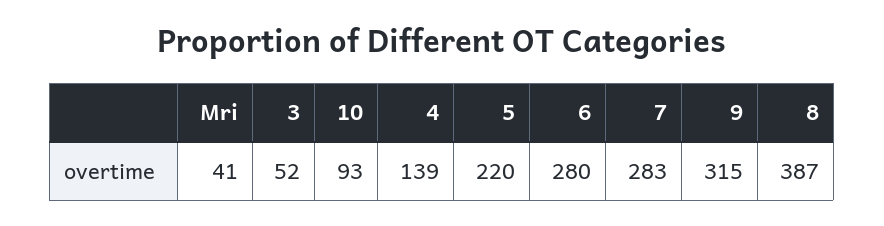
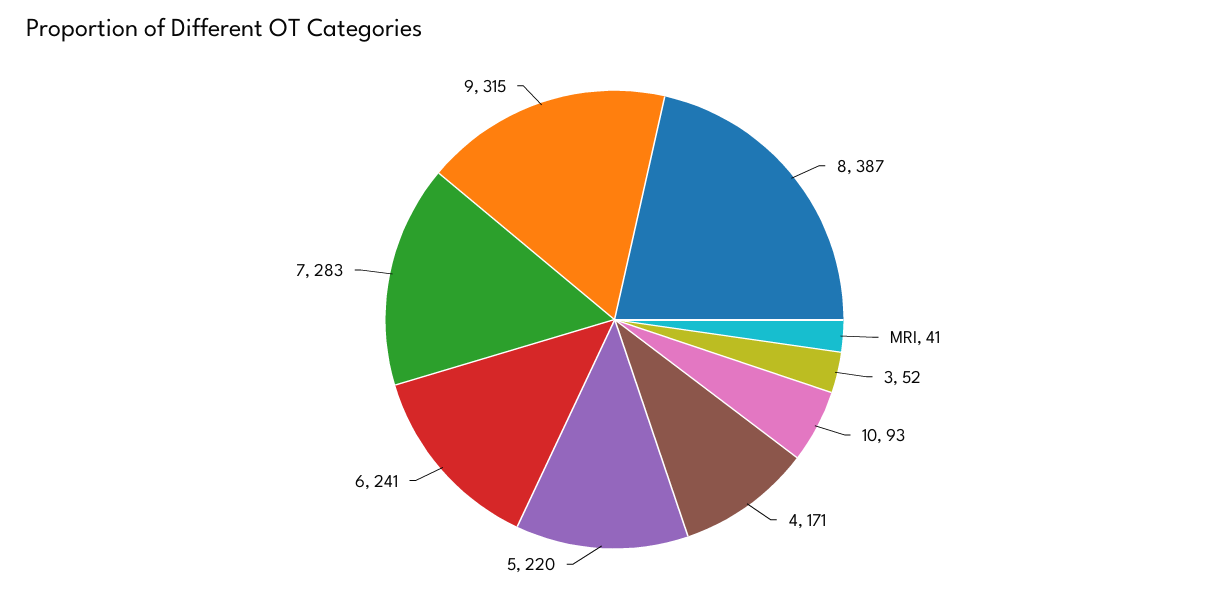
4: 139 -> 171
6: 280 -> 241

